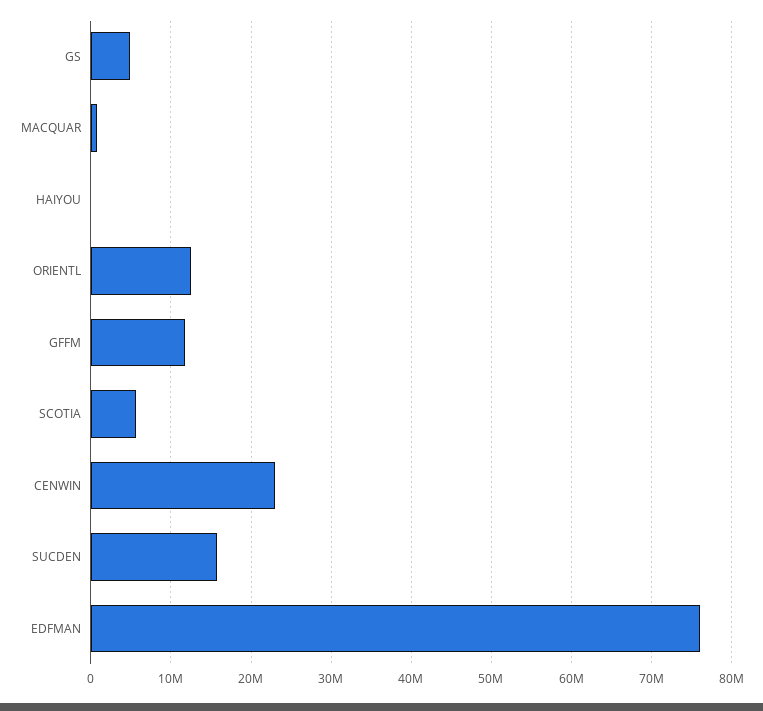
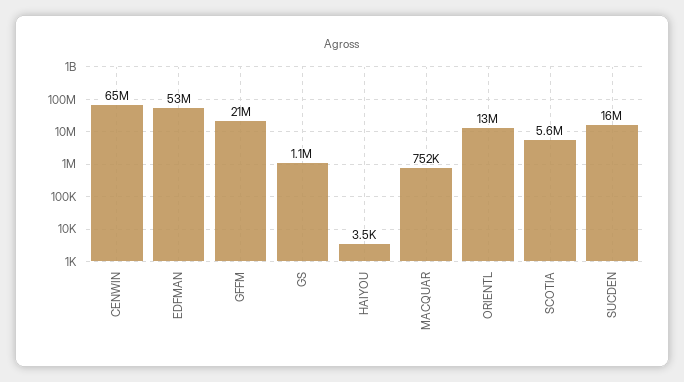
GS: 5000000 -> 1100000
GFFM: 12000000 -> 21000000
CENWIN: 23000000 -> 65000000
EDFMAN: 76000000 -> 53000000

